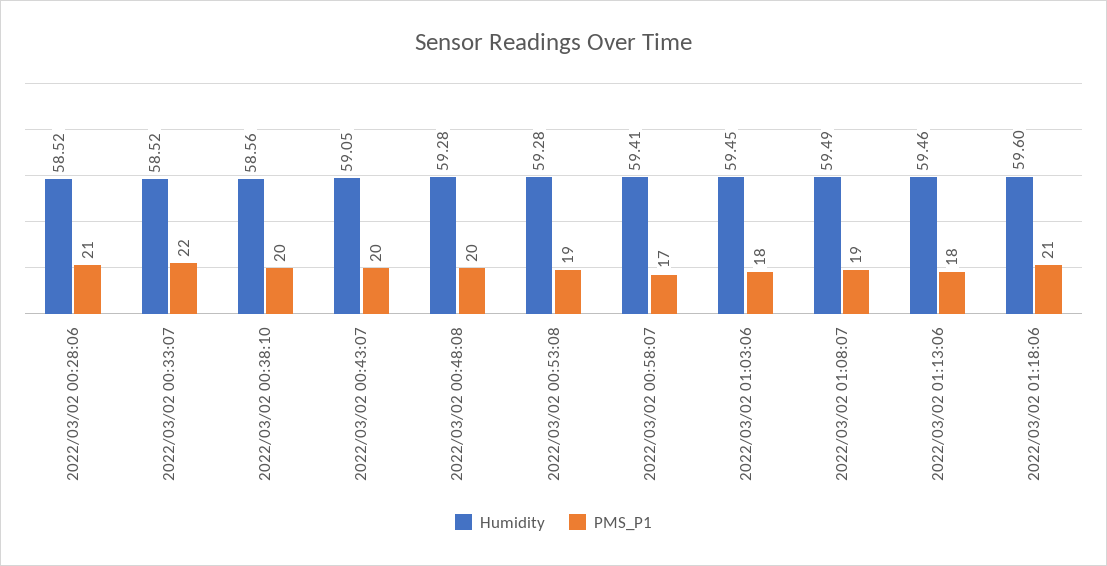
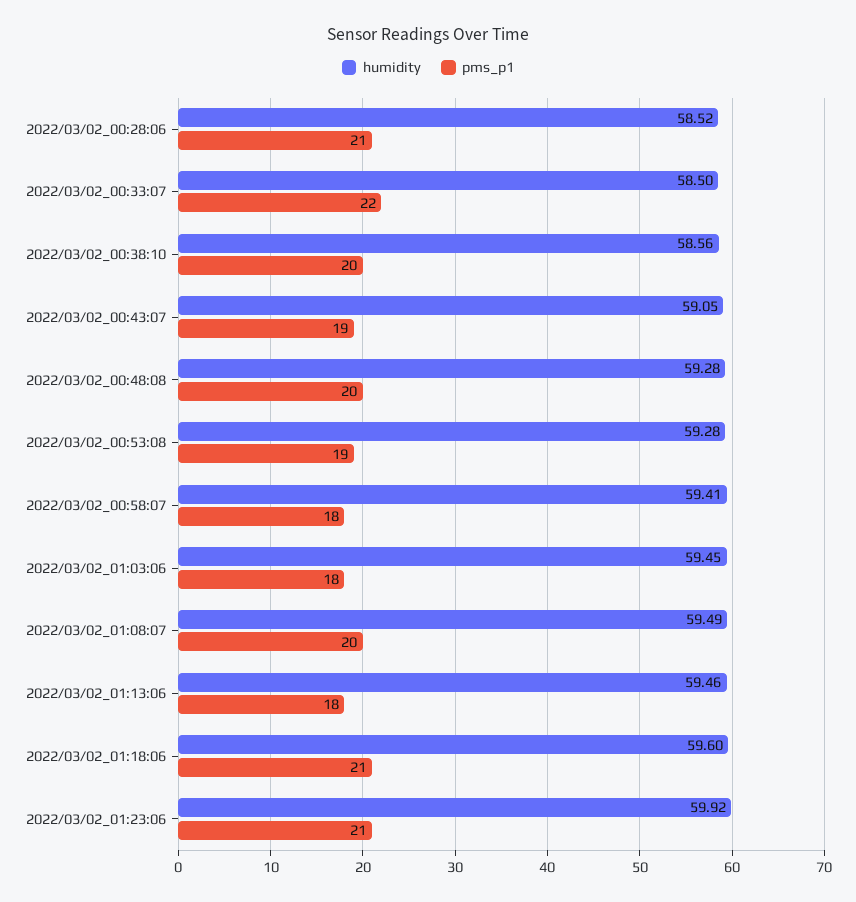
Humidity, 2022/03/02 00:33:07: 58.52 -> 58.5
PMS_P1, 2022/03/02 00:43:07: 20 -> 19
PMS_P1, 2022/03/02 00:58:07: 17 -> 18
PMS_P1, 2022/03/02 01:08:07: 19 -> 20
Humidity, 2022/03/02_01:23:06: none -> 59.92
PMS_P1, 2022/03/02_01:23:06: none -> 21

